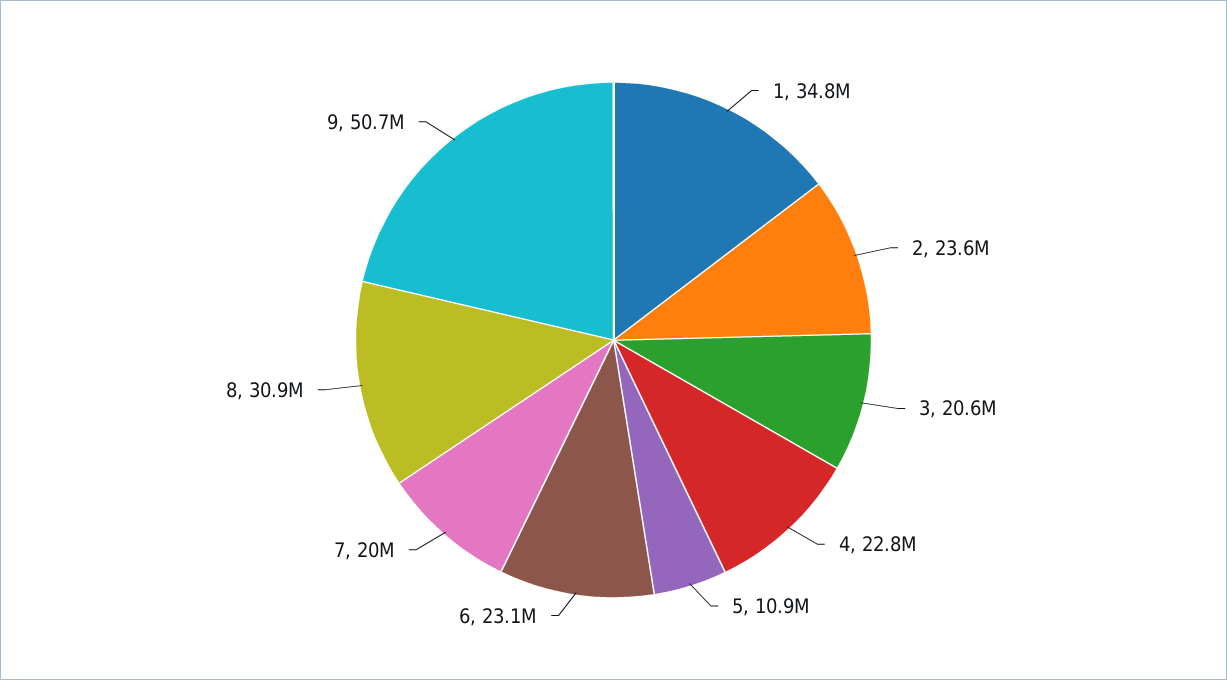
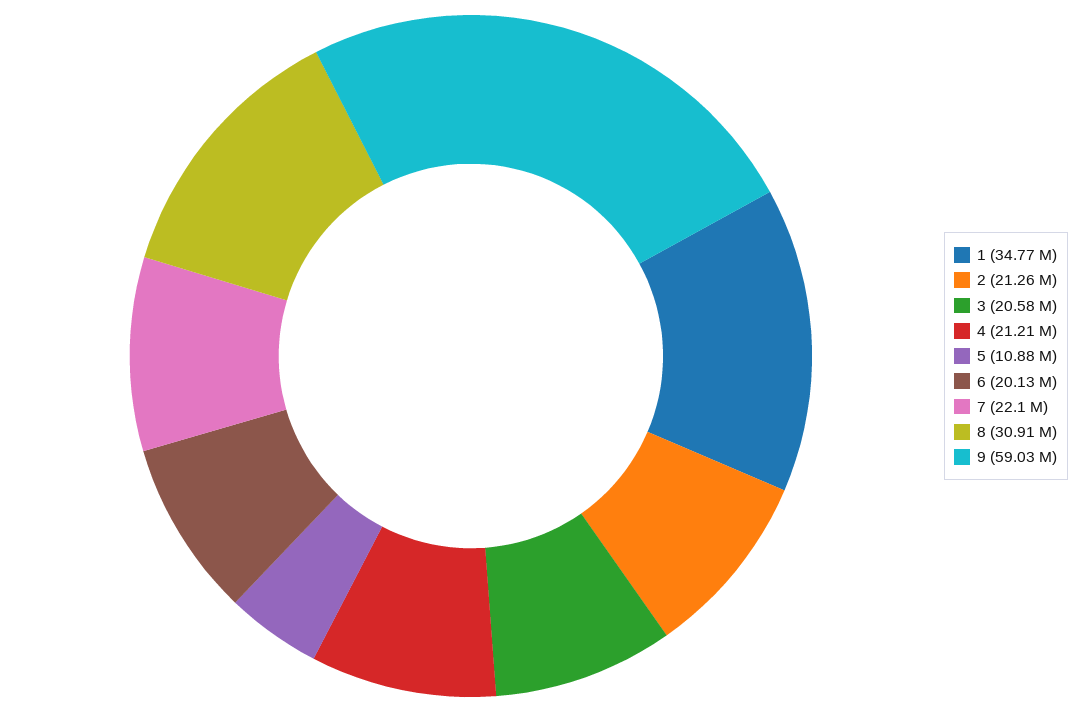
2: 23600000 -> 21260000
4: 22800000 -> 21210000
6: 23100000 -> 20130000
7: 20000000 -> 22100000
9: 50700000 -> 59030000

